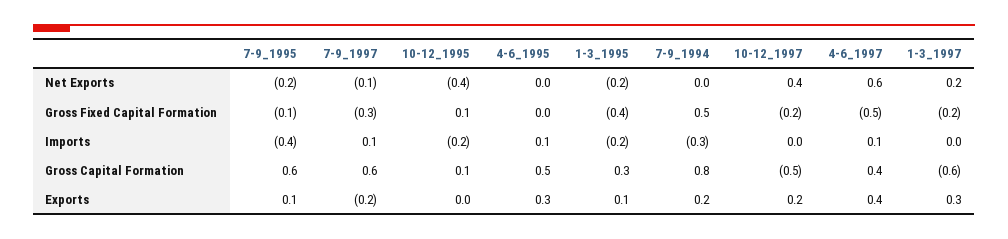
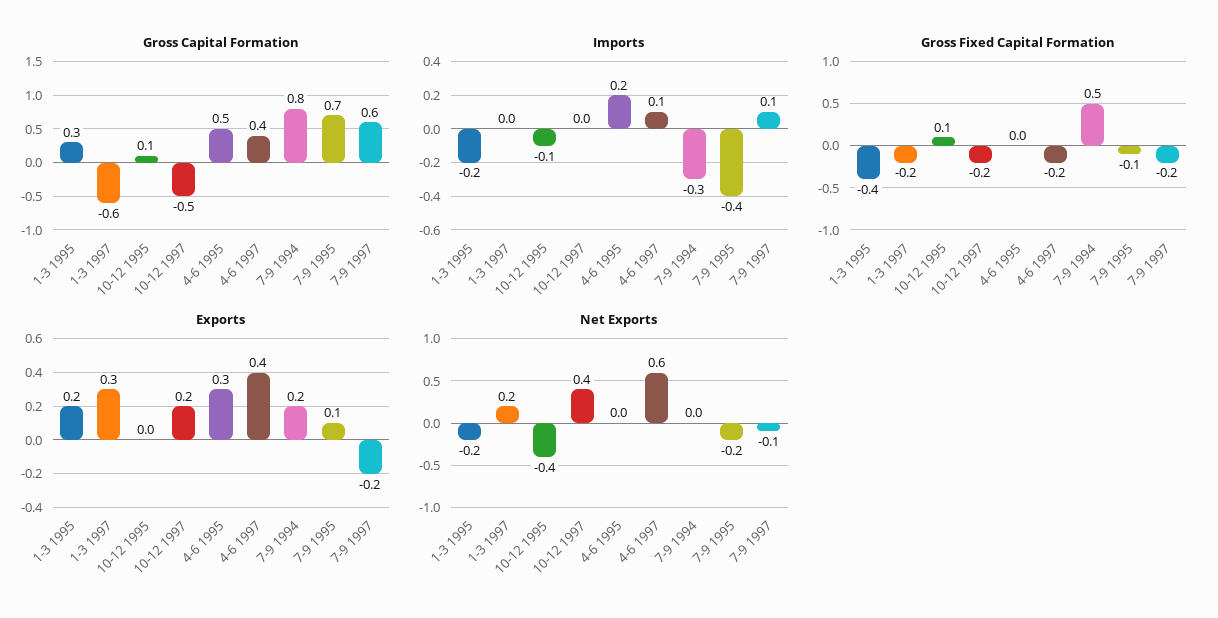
Gross Fixed Capital Formation, 7-9_1997: -0.3 -> -0.2
Gross Fixed Capital Formation, 4-6_1997: -0.5 -> -0.2
Imports, 10-12_1995: -0.2 -> -0.1
Imports, 4-6_1995: 0.1 -> 0.2
Gross Capital Formation, 7-9_1995: 0.6 -> 0.7
Exports, 1-3_1995: 0.1 -> 0.2

